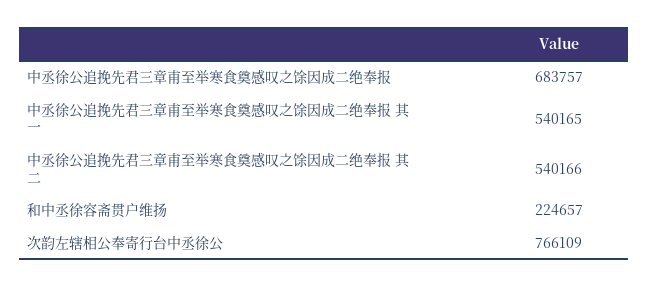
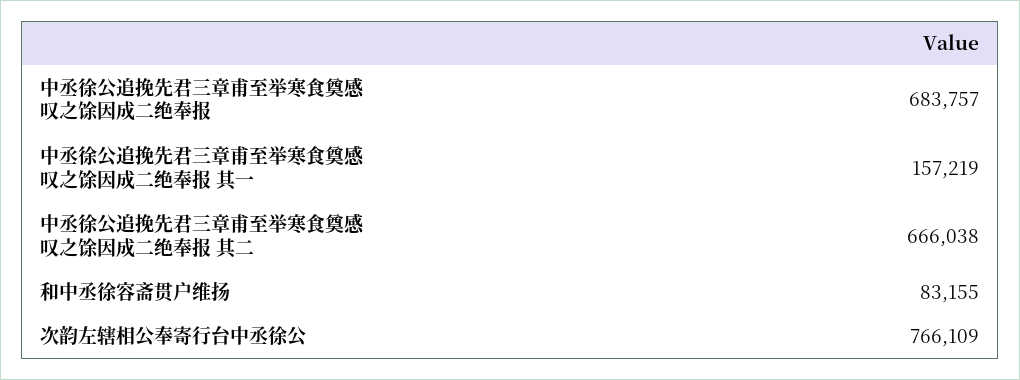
中丞徐公追挽先君三章甫至举寒食奠感叹之馀因成二绝奉报 其一: 540165 -> 157219
中丞徐公追挽先君三章甫至举寒食奠感叹之馀因成二绝奉报 其二: 540166 -> 666038
和中丞徐容斋贯户维扬: 224657 -> 83155

